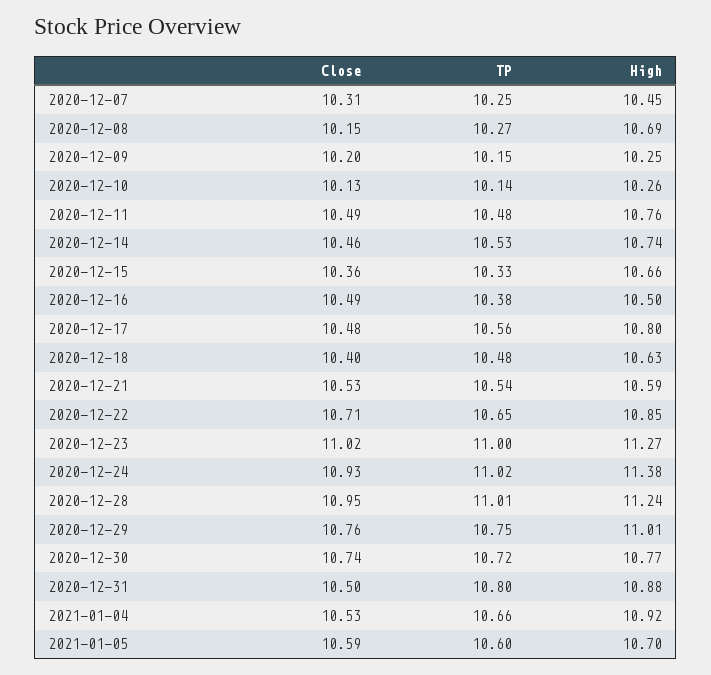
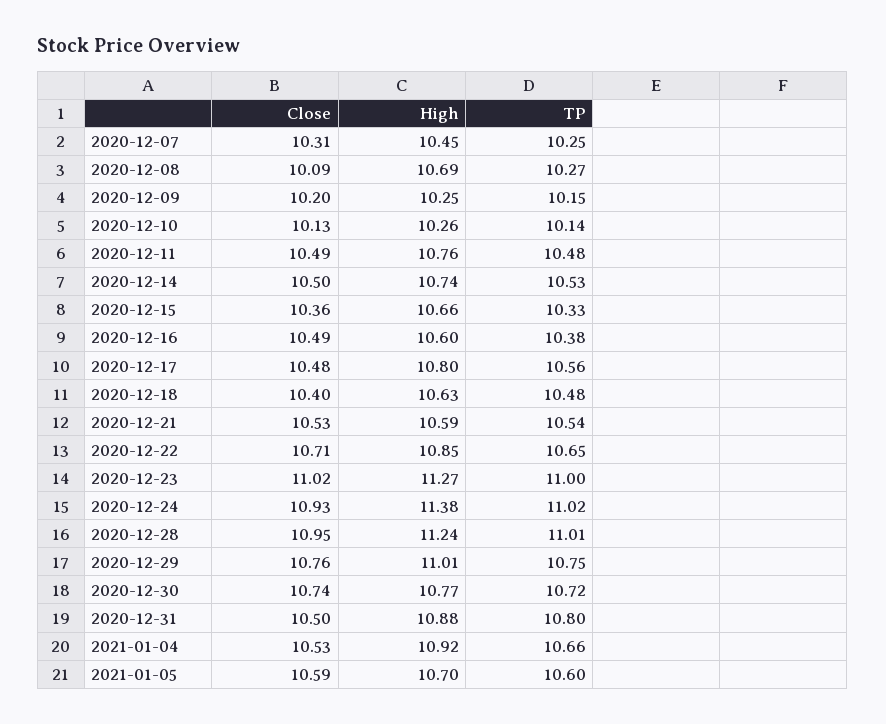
Close, 2020-12-08: 10.15 -> 10.09
Close, 2020-12-14: 10.46 -> 10.5
High, 2020-12-16: 10.5 -> 10.6

